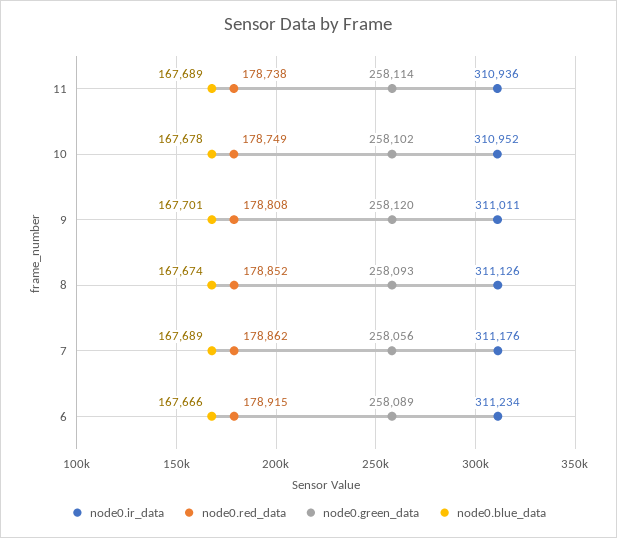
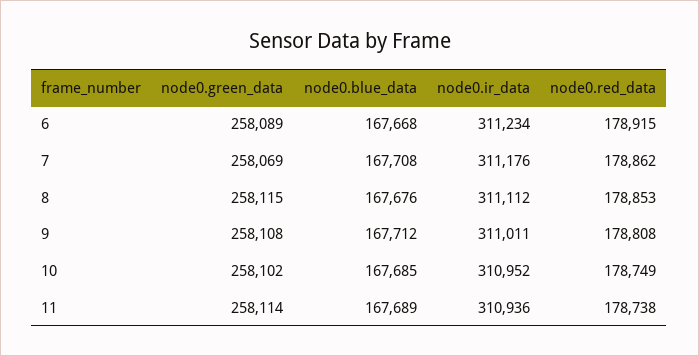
node0.blue_data, 10: 167678 -> 167685
node0.green_data, 9: 258120 -> 258108
node0.blue_data, 9: 167701 -> 167712
node0.ir_data, 8: 311126 -> 311112
node0.red_data, 8: 178852 -> 178853
node0.green_data, 8: 258093 -> 258115
node0.blue_data, 8: 167674 -> 167676
node0.green_data, 7: 258056 -> 258069
node0.blue_data, 7: 167689 -> 167708
node0.blue_data, 6: 167666 -> 167668

